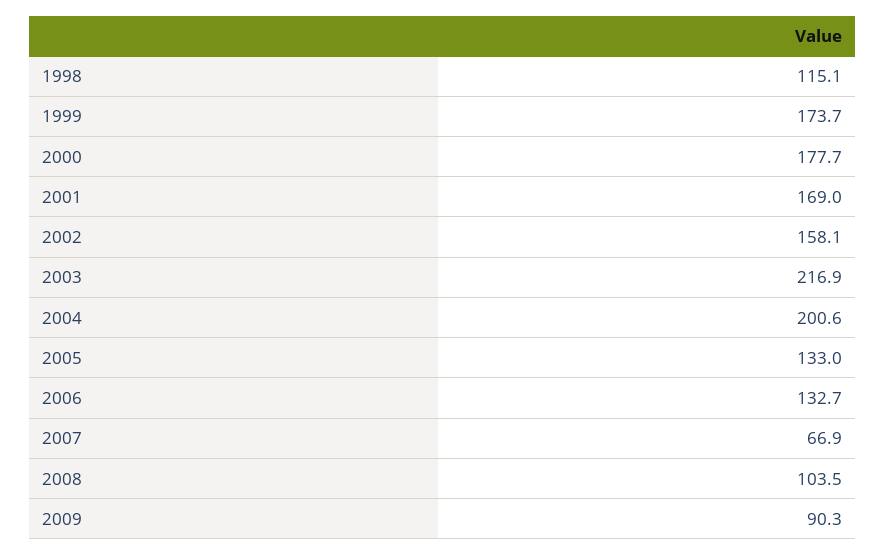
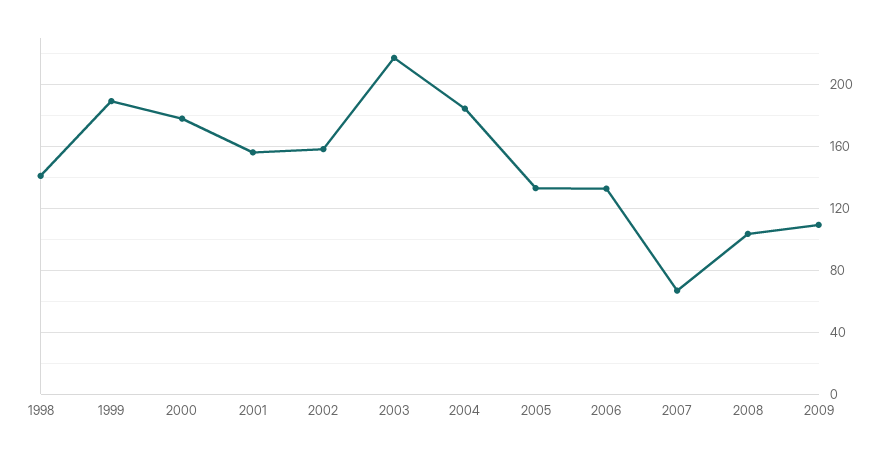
1998: 115.1 -> 140
1999: 173.7 -> 190
2001: 169 -> 155
2004: 200.6 -> 185
2009: 90.3 -> 110

